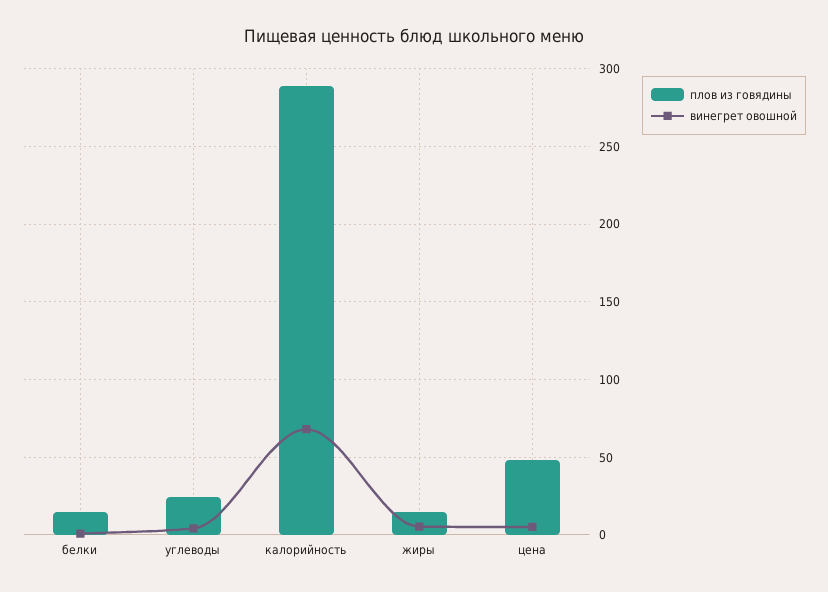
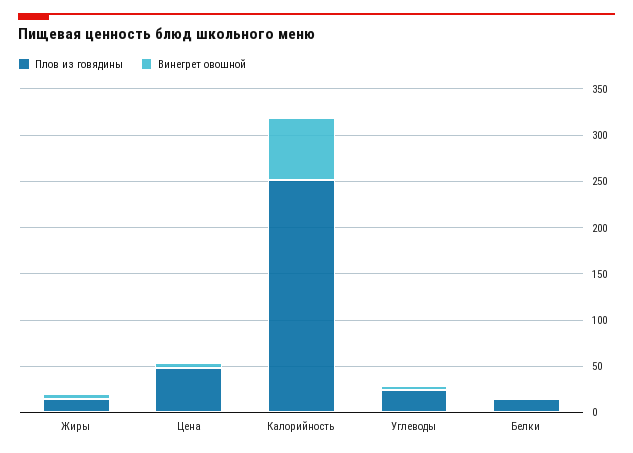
плов из говядины, калорийность: 290 -> 250

